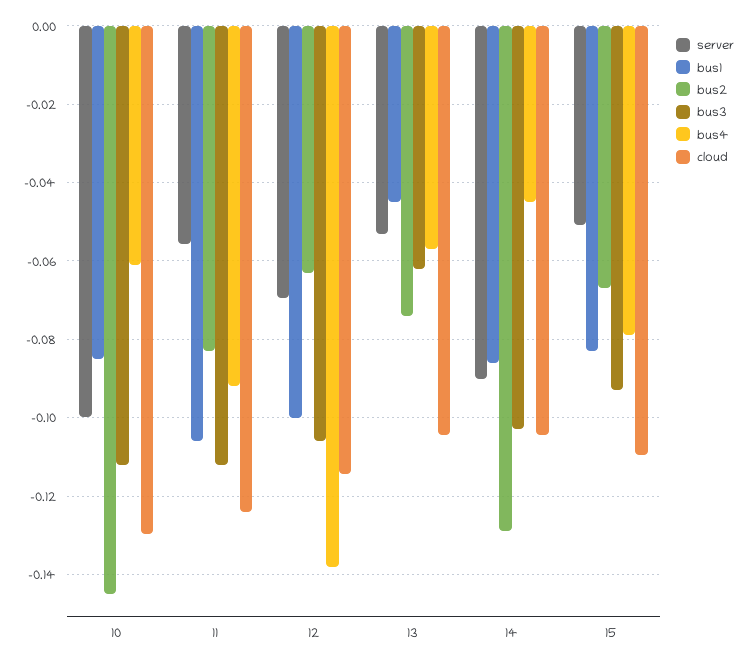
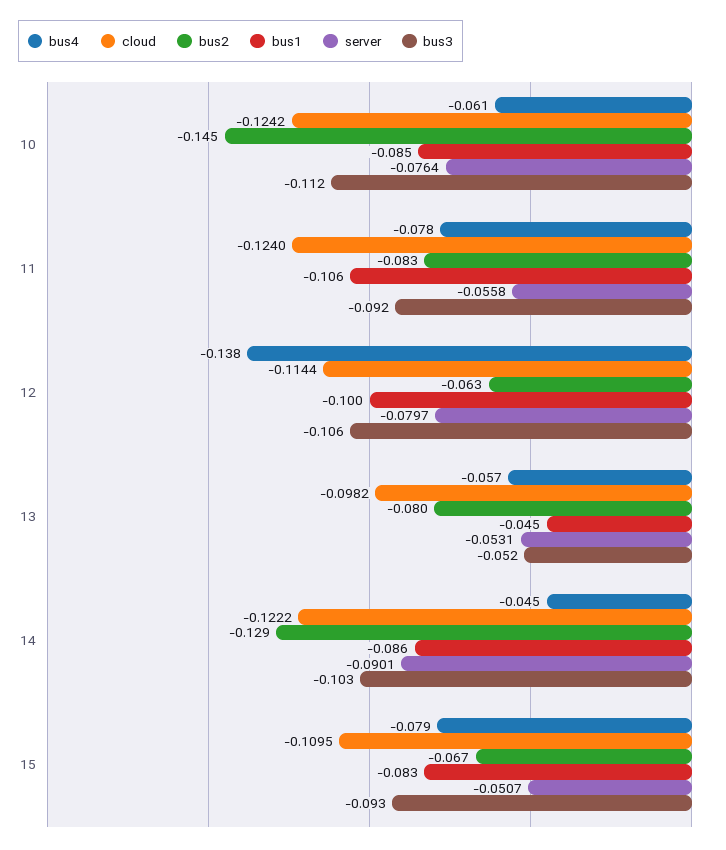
server, 10: -0.1 -> -0.0764
cloud, 10: -0.13 -> -0.1242
bus3, 11: -0.112 -> -0.092
bus4, 11: -0.092 -> -0.078
server, 12: -0.07 -> -0.0797
bus2, 13: -0.074 -> -0.08
bus3, 13: -0.062 -> -0.052
cloud, 13: -0.104 -> -0.0982
cloud, 14: -0.104 -> -0.1222

